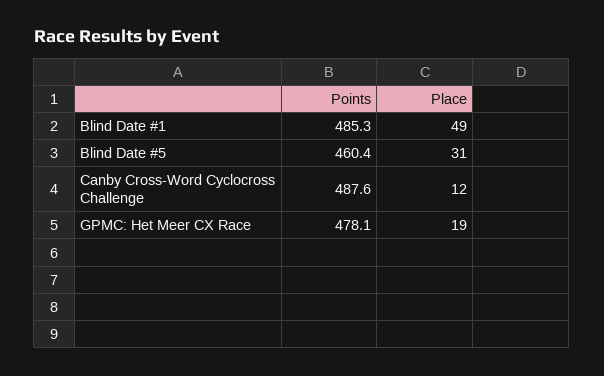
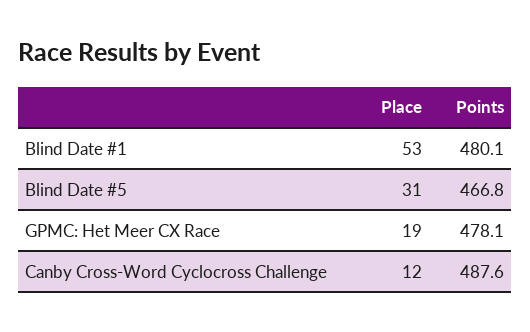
Points, Blind Date #1: 485.3 -> 480.1
Place, Blind Date #1: 49 -> 53
Points, Blind Date #5: 460.4 -> 466.8

